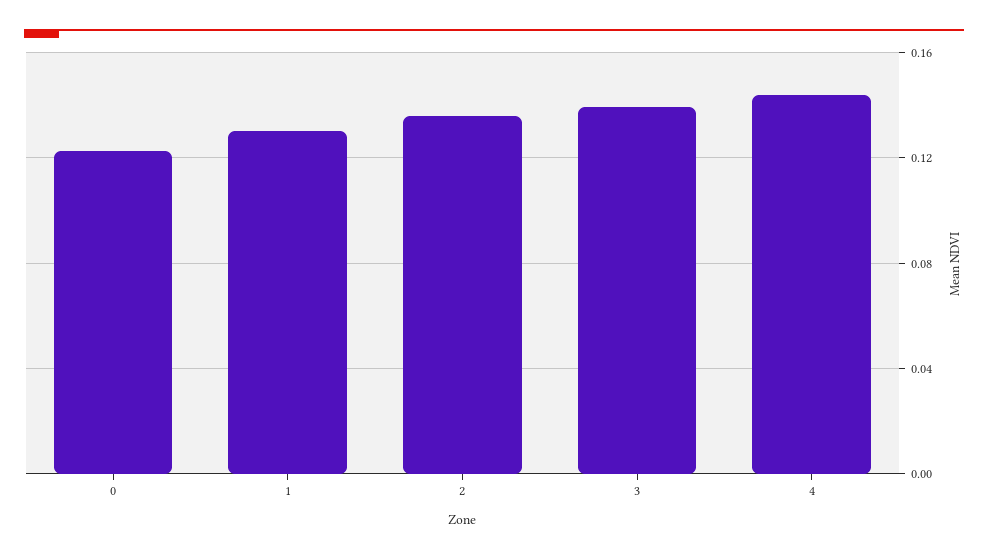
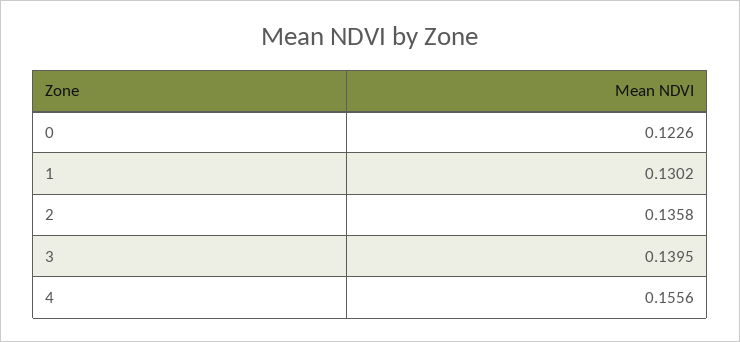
4: 0.145 -> 0.1556

